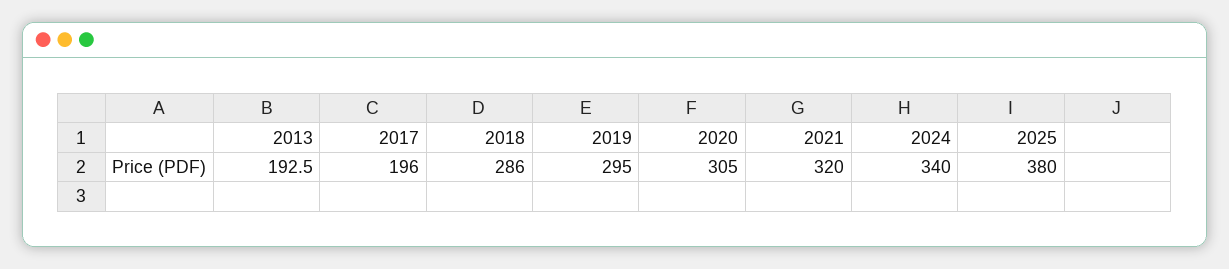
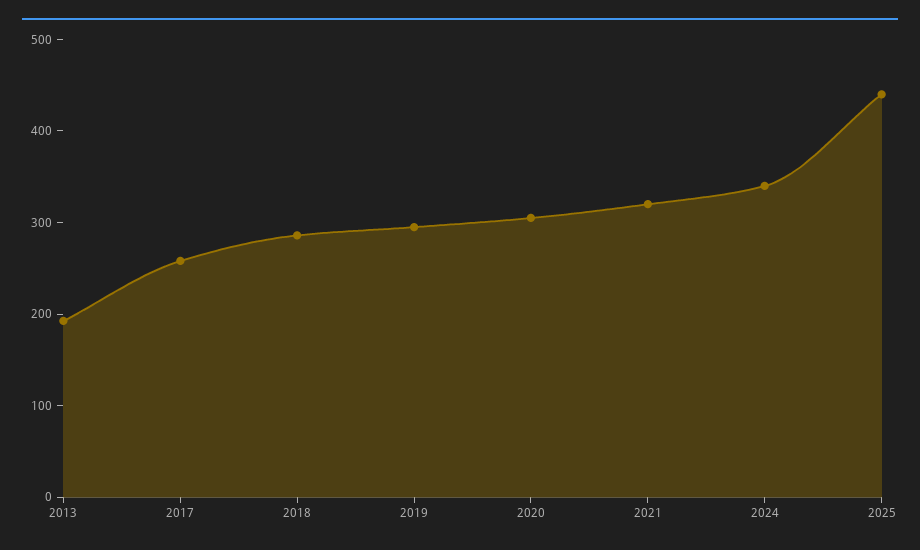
2017: 196 -> 260
2025: 380 -> 440

